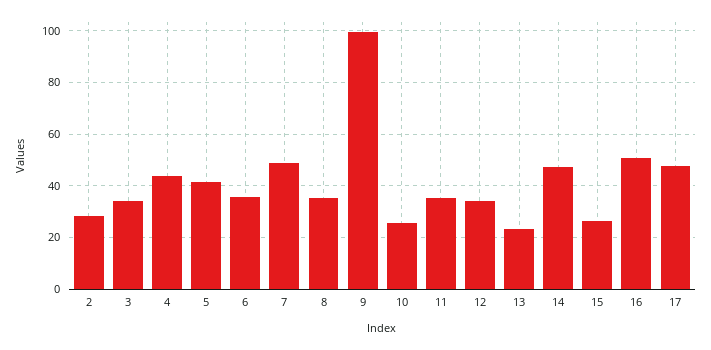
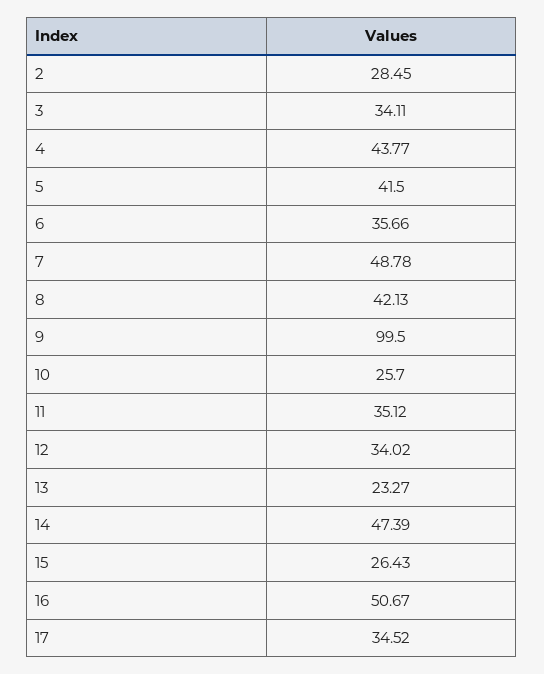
8: 35 -> 42.13
17: 47.5 -> 34.52

